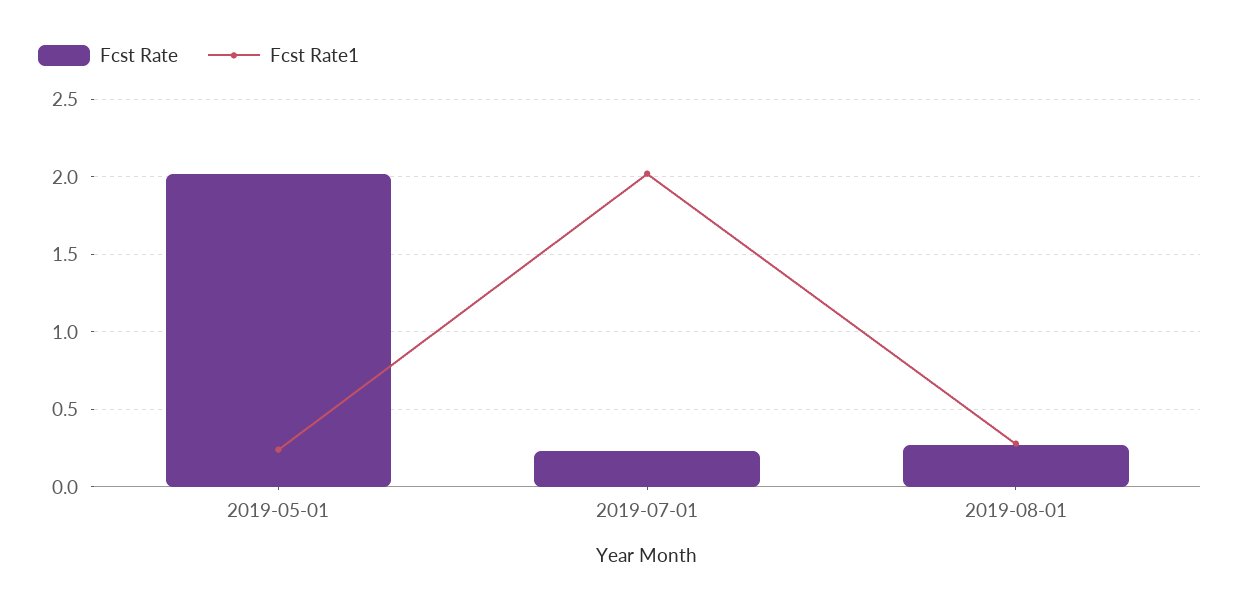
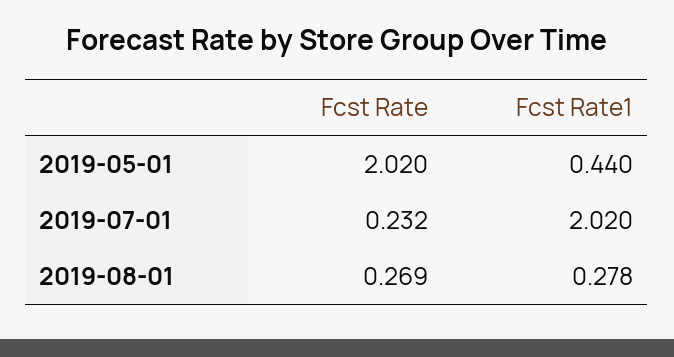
Fcst Rate1, 2019-05-01: 0.25 -> 0.44

